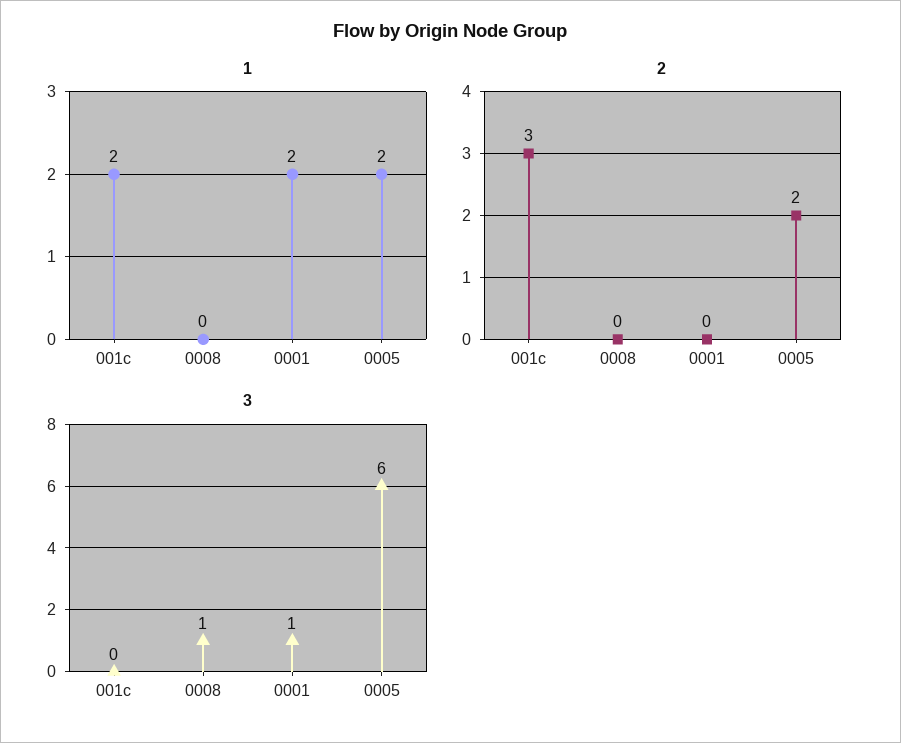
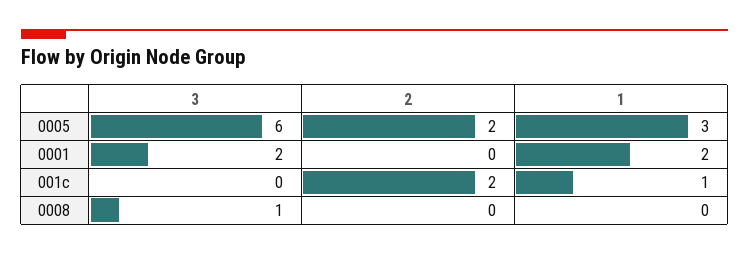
1, 001c: 2 -> 1
1, 0005: 2 -> 3
2, 001c: 3 -> 2
3, 0001: 1 -> 2

